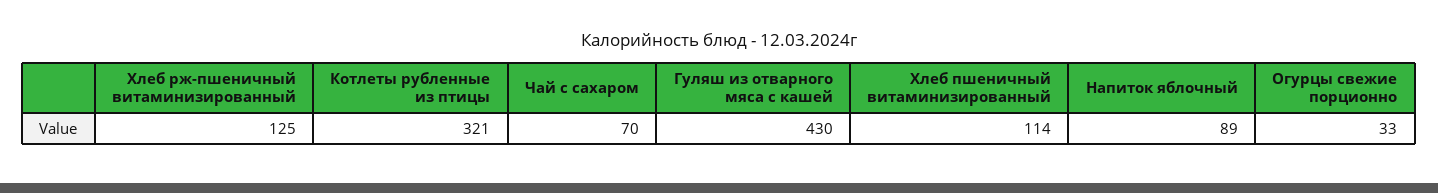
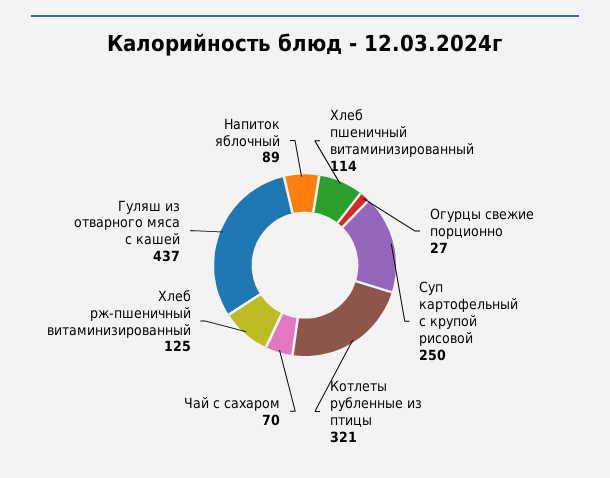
Гуляш из отварного мяса с кашей: 430 -> 437
Огурцы свежие порционно: 33 -> 27
Суп картофельный с крупой рисовой: none -> 250

